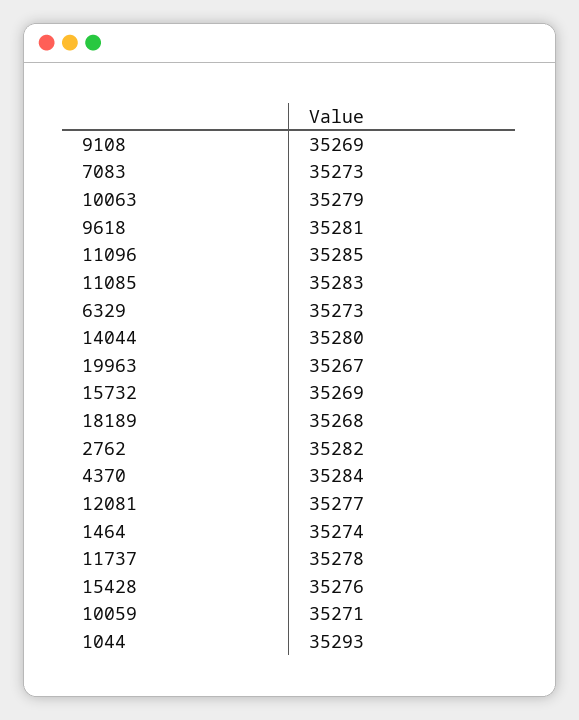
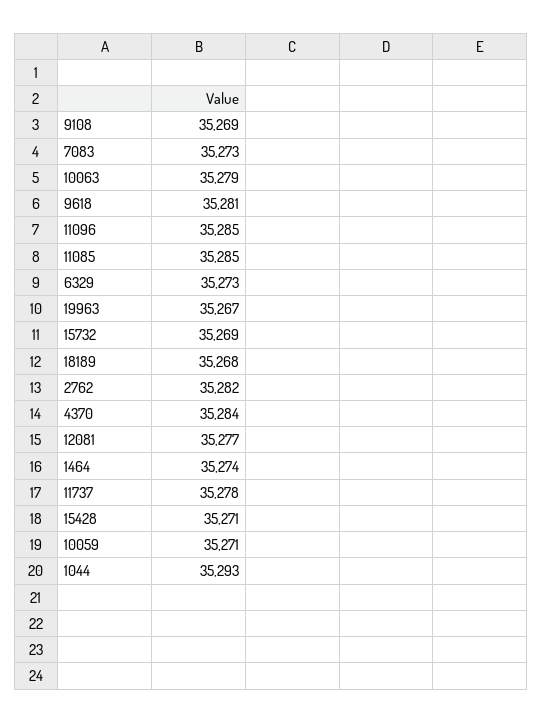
11085: 35283 -> 35285
14044: 35280 -> none
15428: 35276 -> 35271

